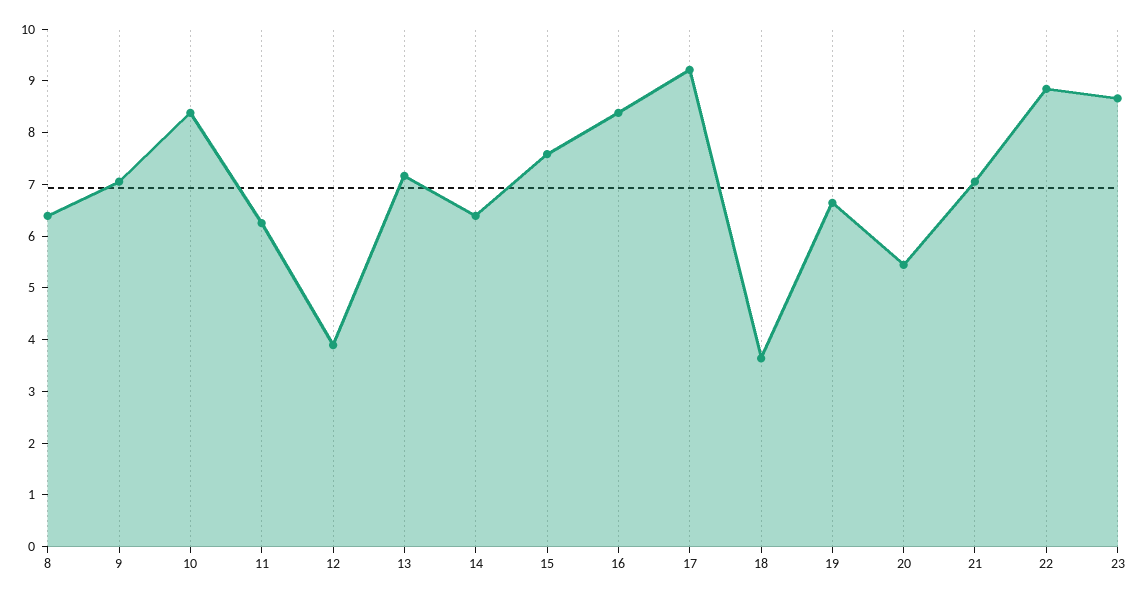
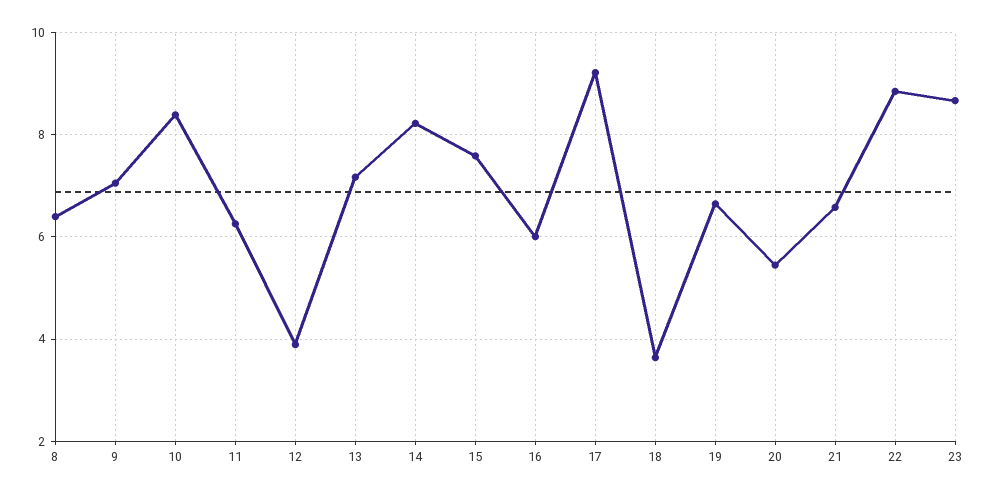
14: 6.4 -> 8.2
16: 8.4 -> 6
21: 7 -> 6.6

